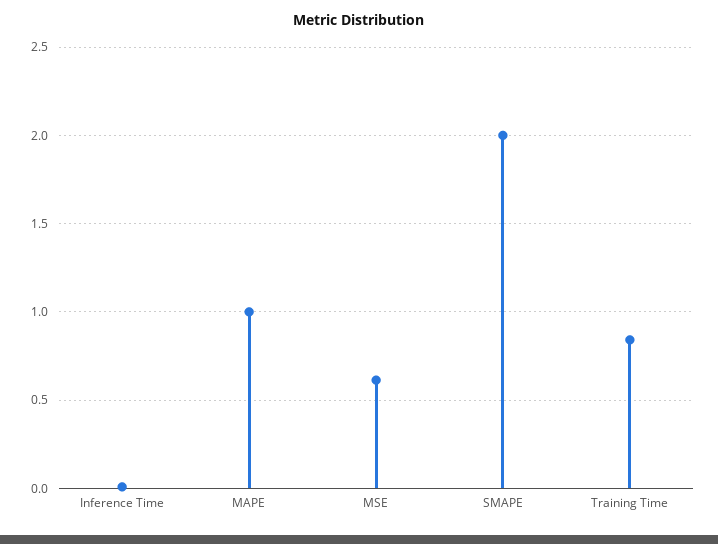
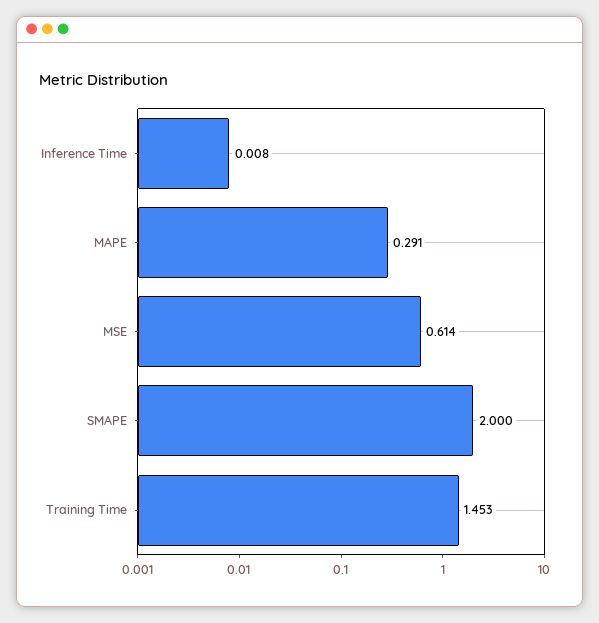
MAPE: 1 -> 0.291
Training Time: 0.85 -> 1.453

